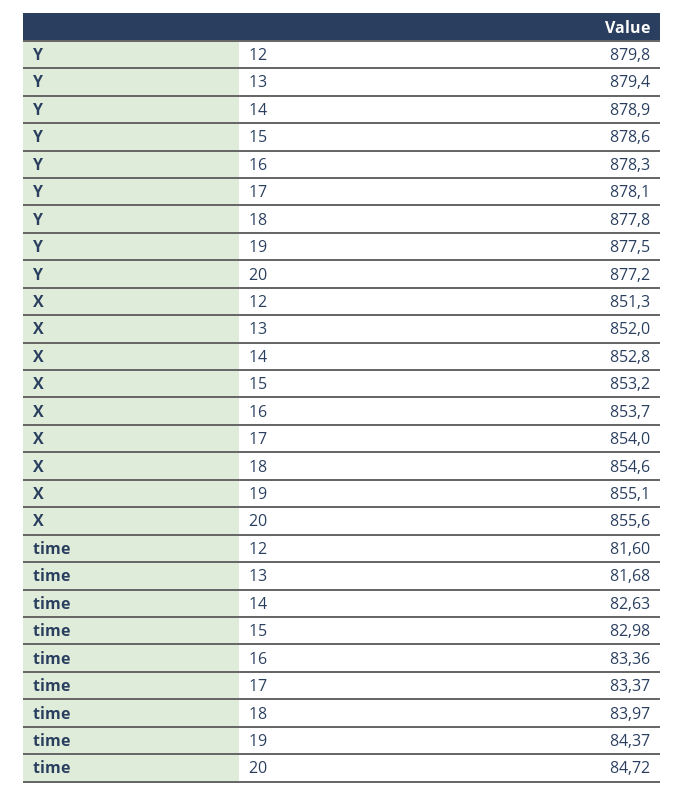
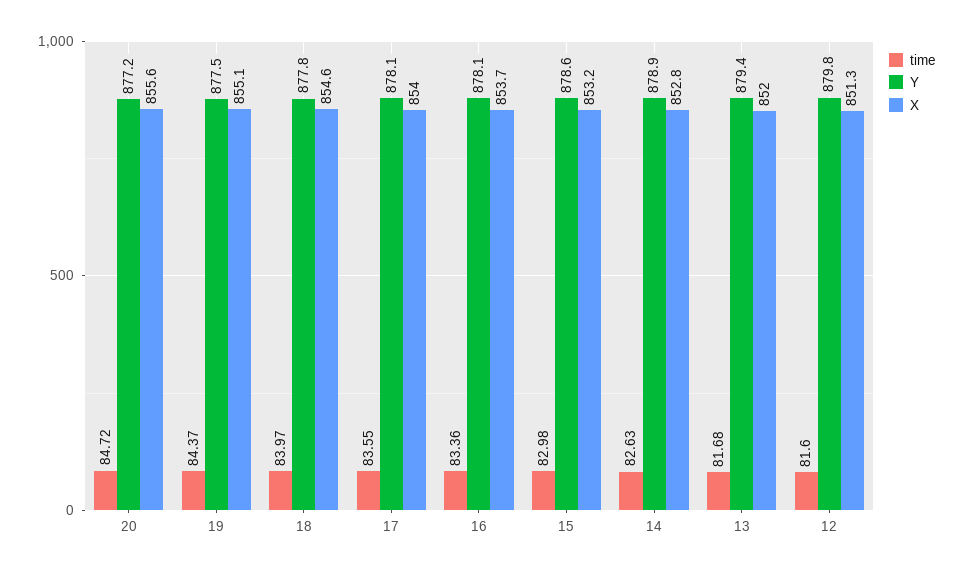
Y, 16: 878.3 -> 878.1
time, 17: 83.37 -> 83.55

